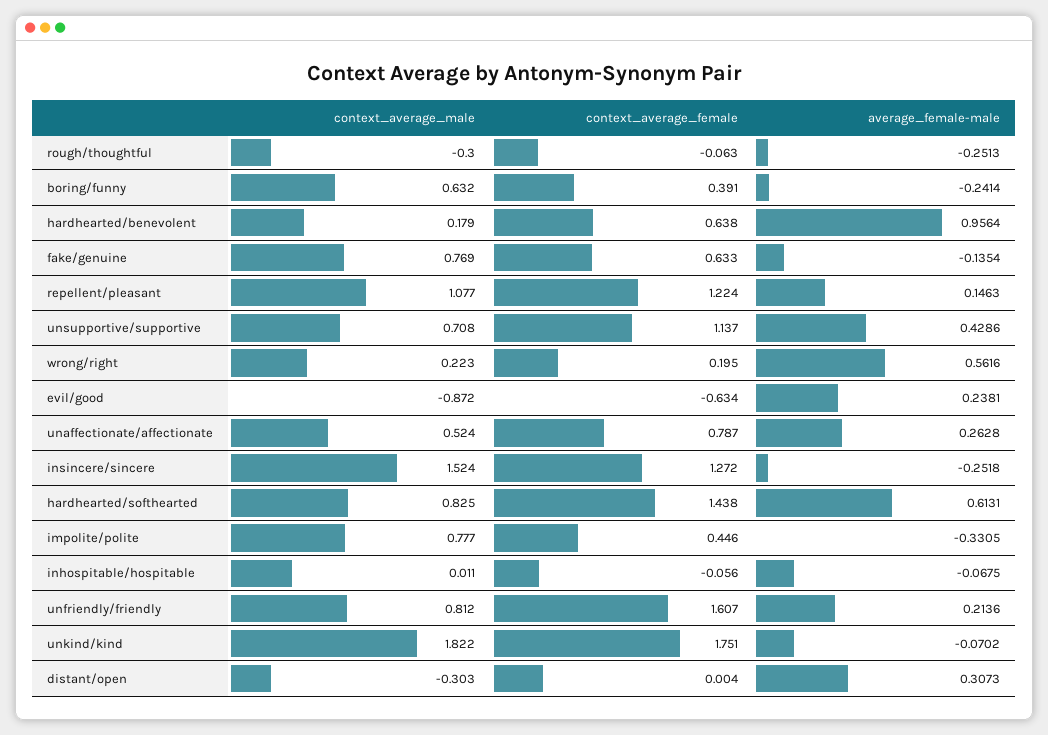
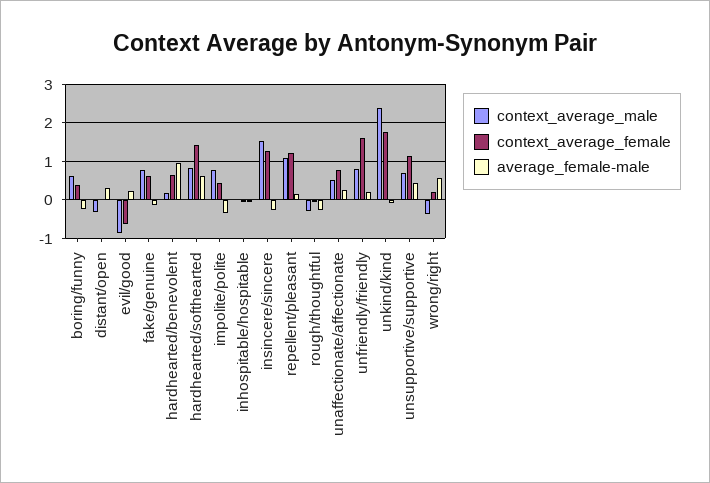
context_average_male, wrong/right: 0.223 -> -0.4
context_average_male, unkind/kind: 1.822 -> 2.4

